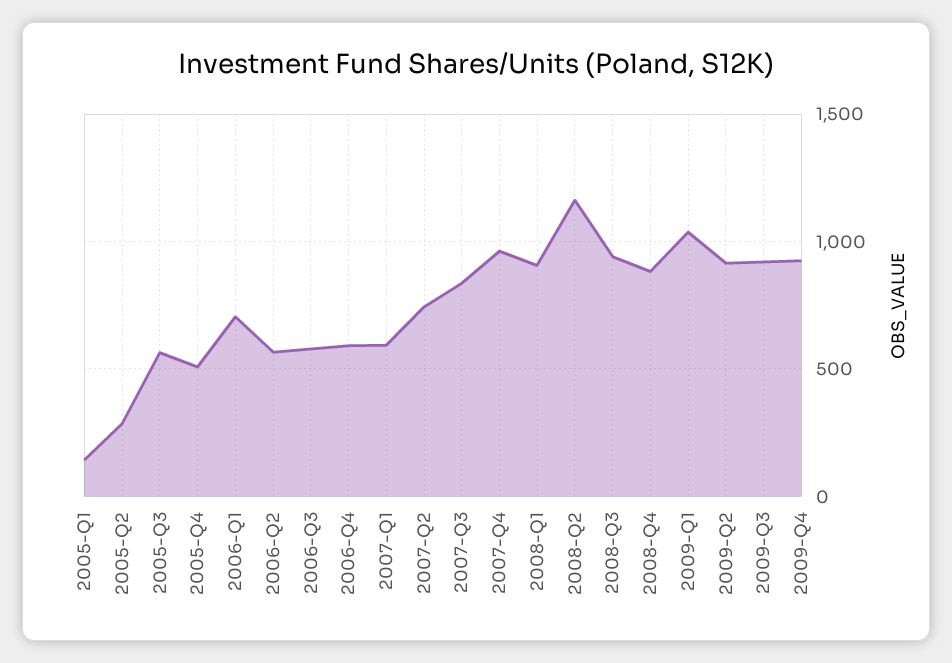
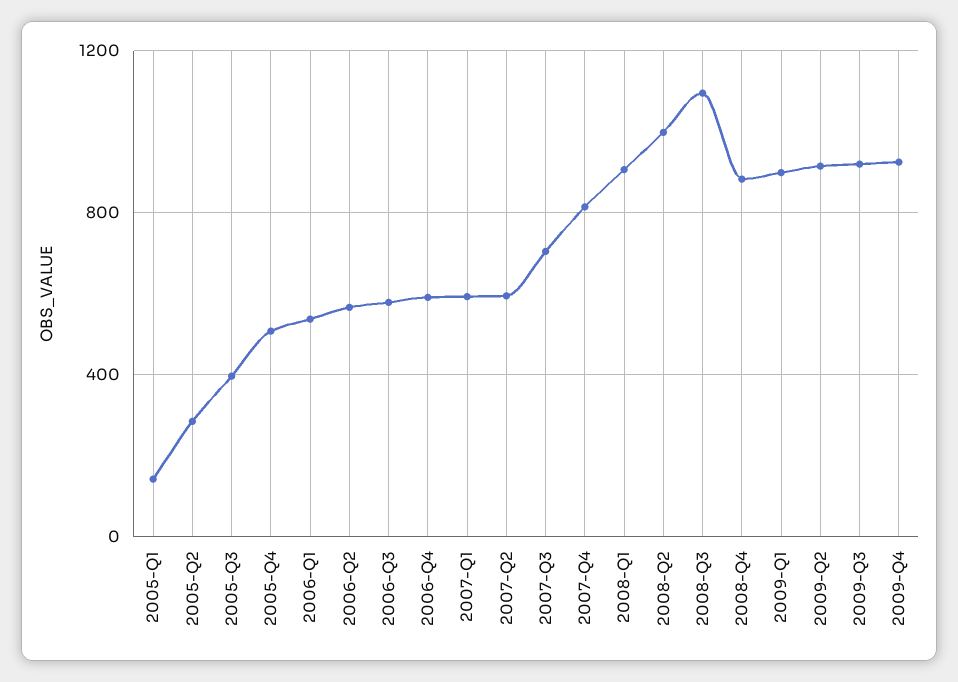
2005-Q3: 550 -> 400
2006-Q1: 700 -> 550
2007-Q2: 750 -> 600
2007-Q3: 850 -> 700
2007-Q4: 950 -> 800
2008-Q2: 1150 -> 1000
2008-Q3: 950 -> 1100
2009-Q1: 1050 -> 900

